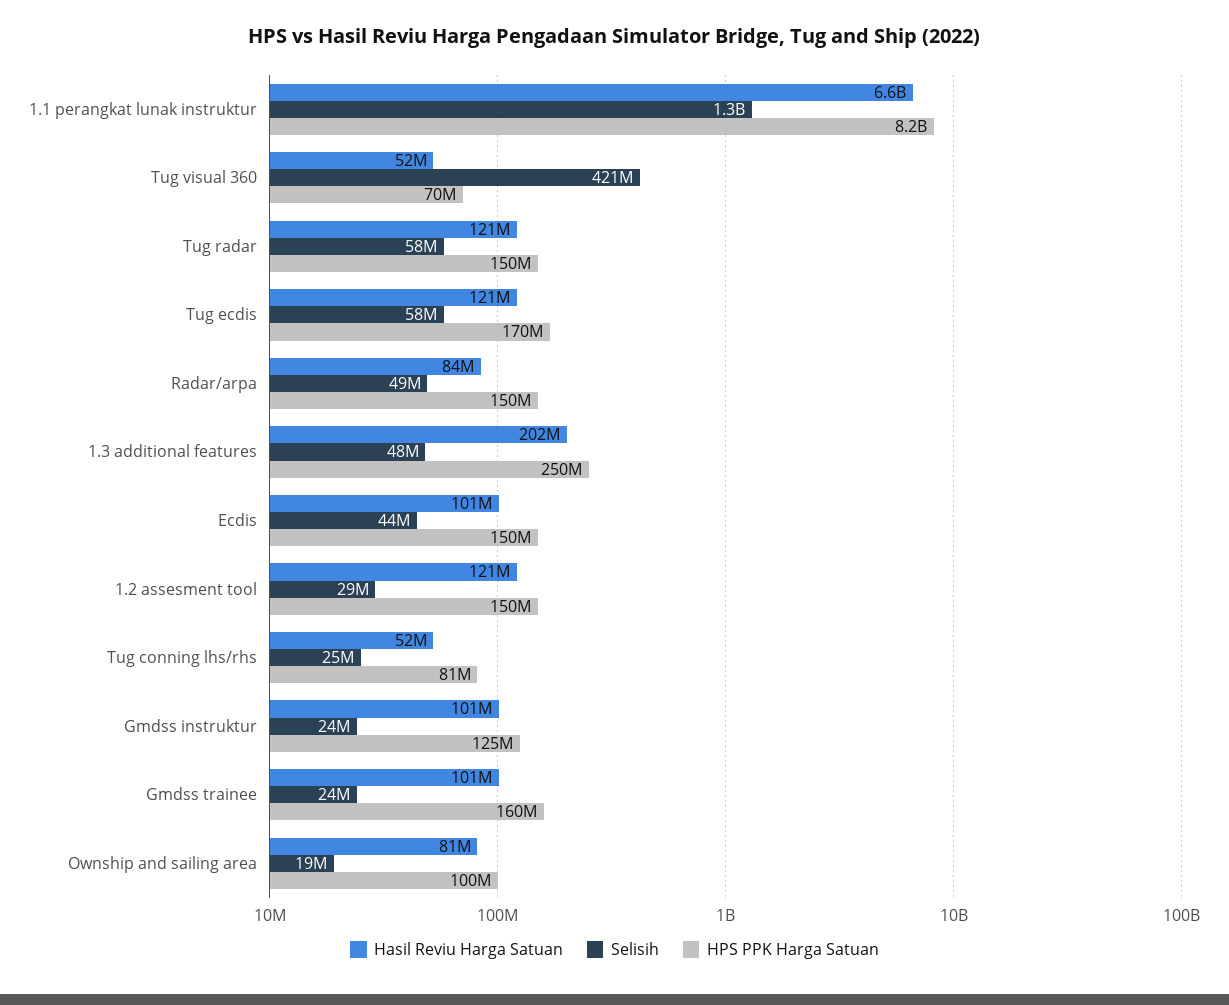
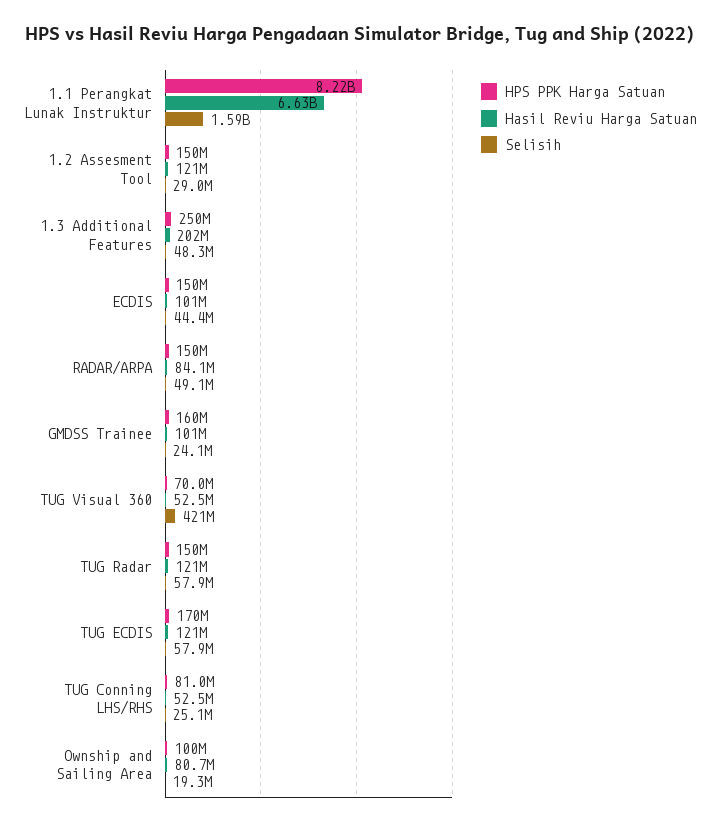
Selisih, 1.1 perangkat lunak instruktur: 1300000000 -> 1590000000
Hasil Reviu Harga Satuan, Gmdss instruktur: 101000000 -> none
Selisih, Gmdss instruktur: 24000000 -> none
HPS PPK Harga Satuan, Gmdss instruktur: 125000000 -> none

